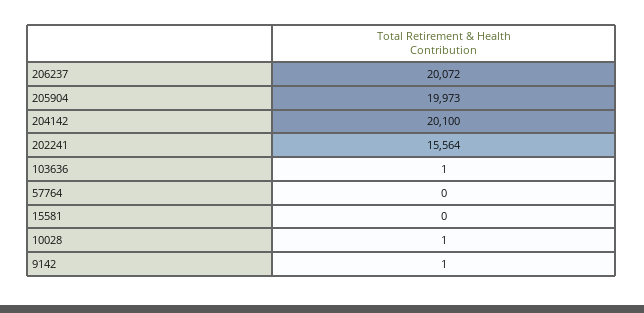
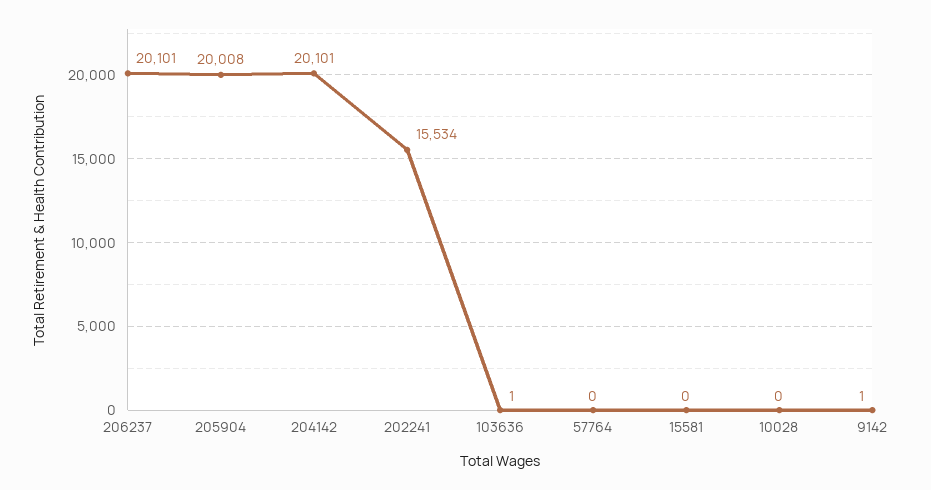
206237: 20072 -> 20101
205904: 19973 -> 20008
204142: 20100 -> 20101
202241: 15564 -> 15534
10028: 1 -> 0

